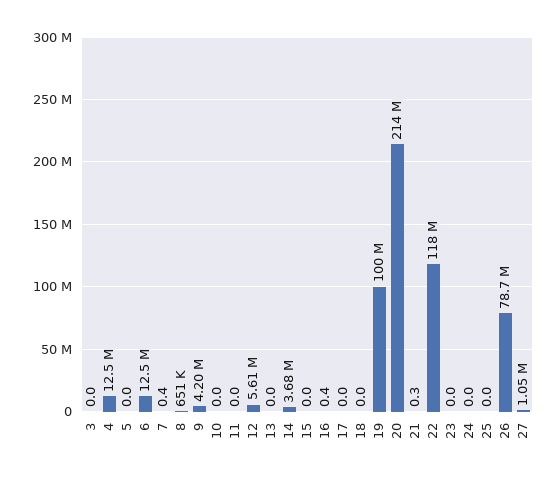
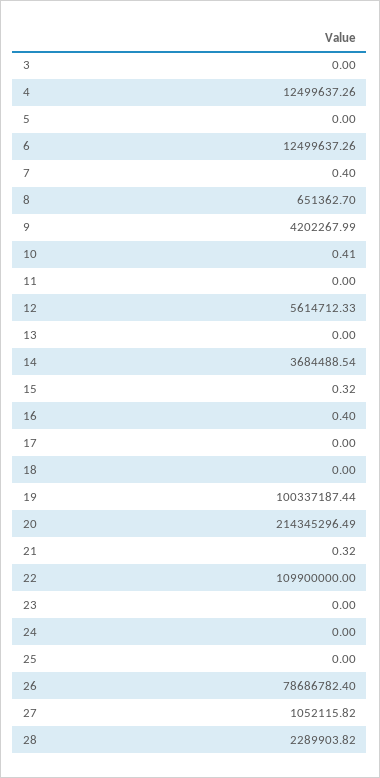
10: 0 -> 0.41
15: 0 -> 0.32
22: 118000000 -> 109900000
28: none -> 2289903.82

